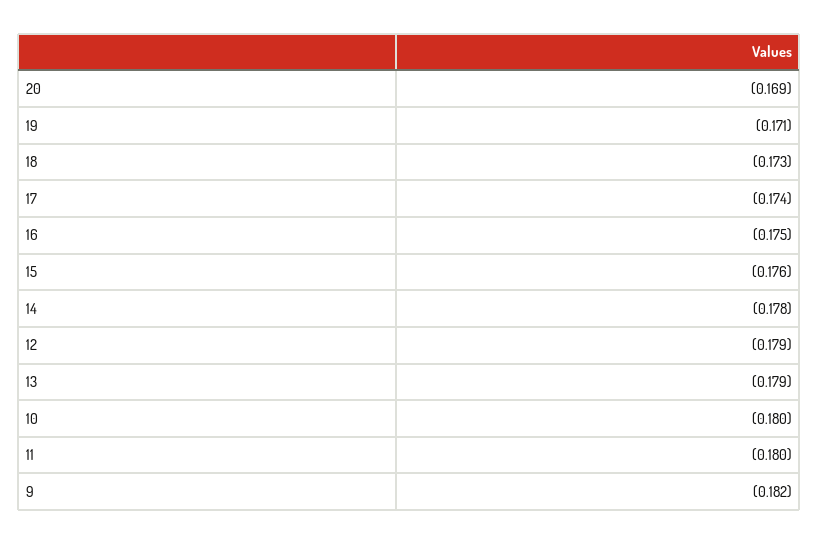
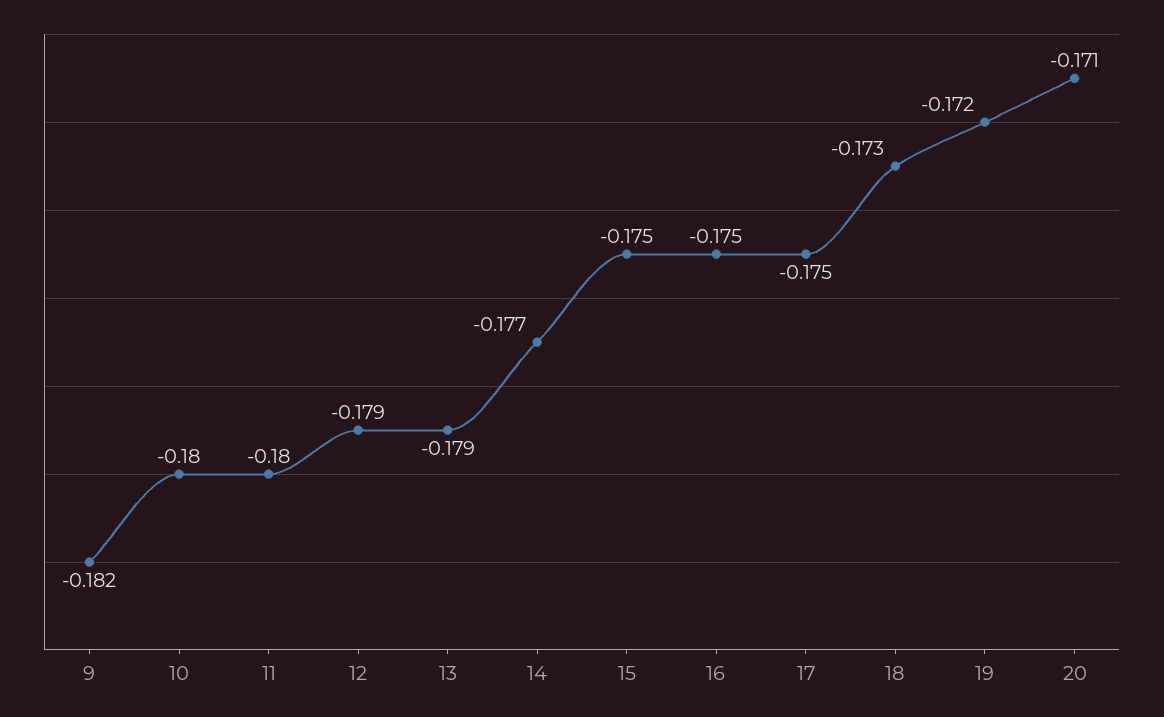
20: -0.169 -> -0.171
19: -0.171 -> -0.172
17: -0.174 -> -0.175
15: -0.176 -> -0.175
14: -0.178 -> -0.177

